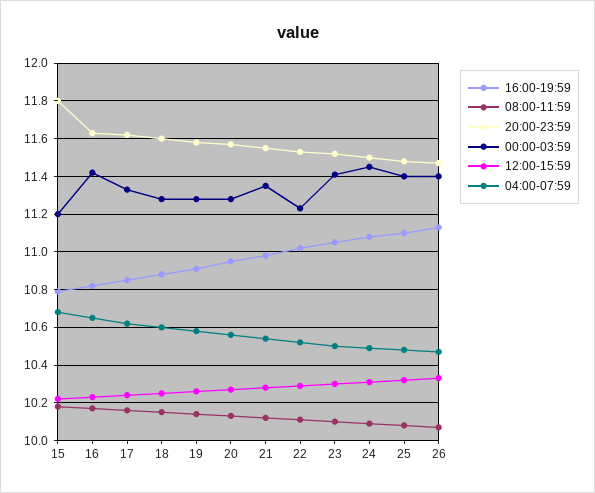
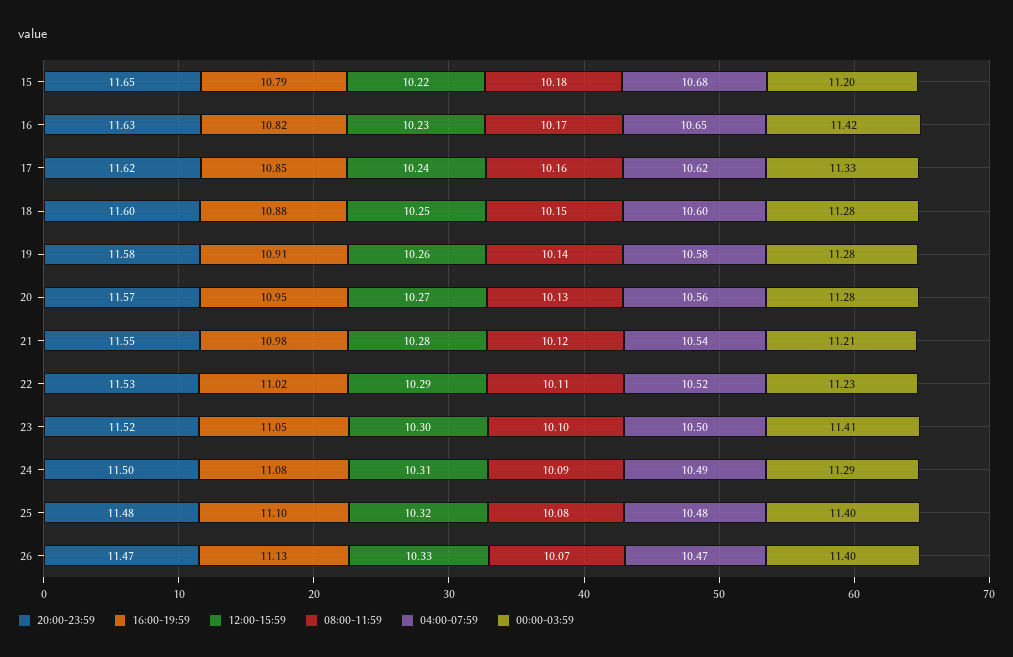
20:00-23:59, 15: 11.8 -> 11.65
00:00-03:59, 21: 11.35 -> 11.21
00:00-03:59, 24: 11.45 -> 11.29

